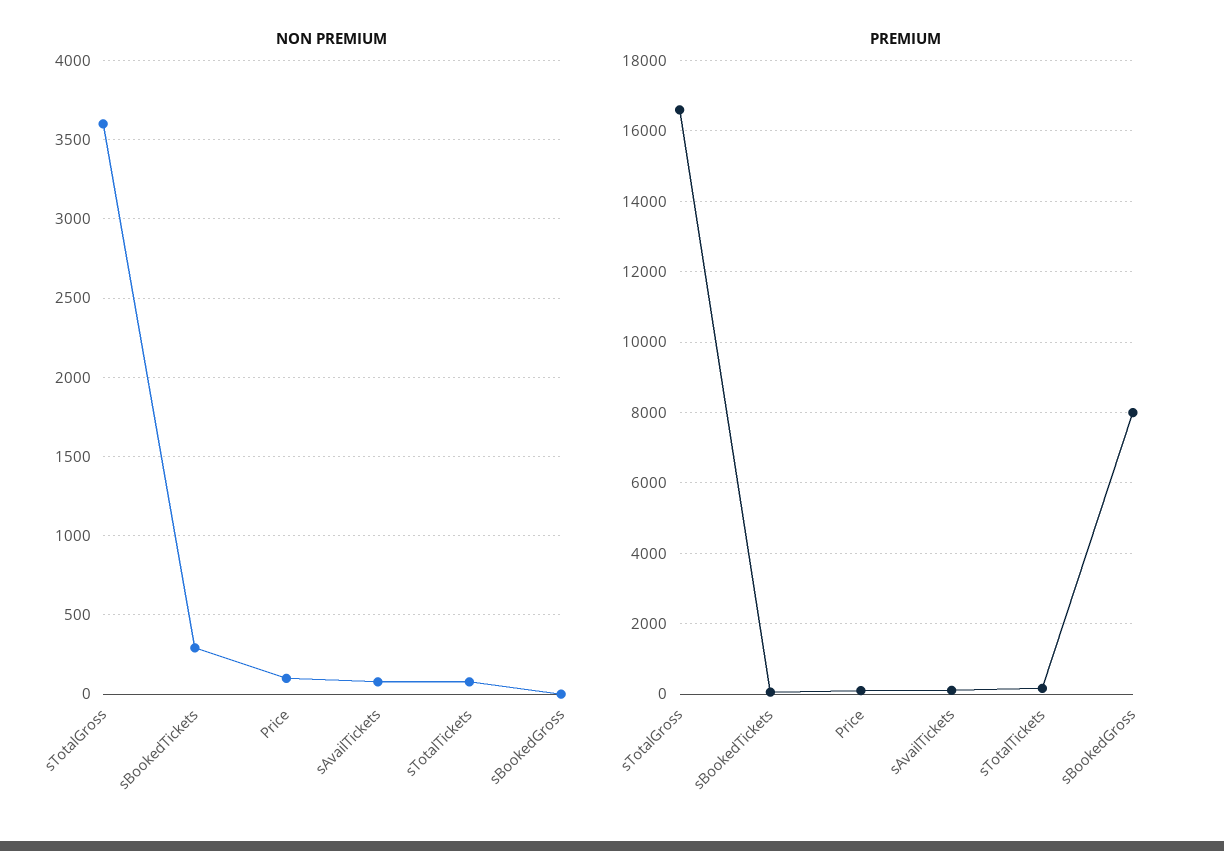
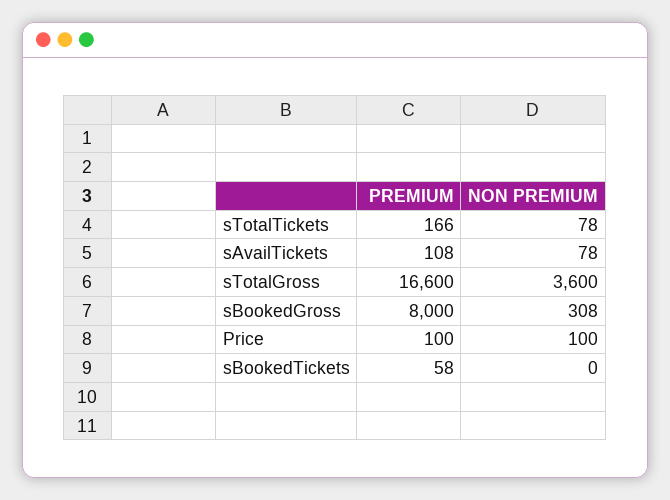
NON PREMIUM, sBookedTickets: 300 -> 0
NON PREMIUM, sBookedGross: 0 -> 308

